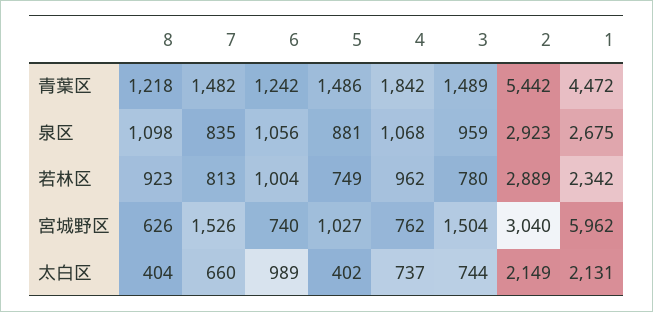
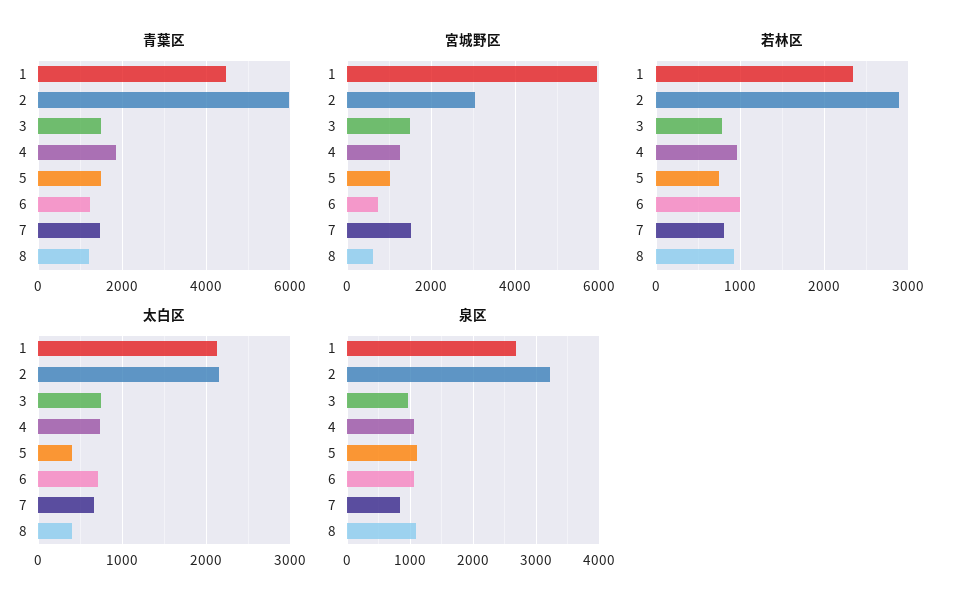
青葉区, 2: 5442 -> 6000
泉区, 5: 881 -> 1100
泉区, 2: 2923 -> 3200
宮城野区, 4: 762 -> 1200
太白区, 6: 989 -> 700

